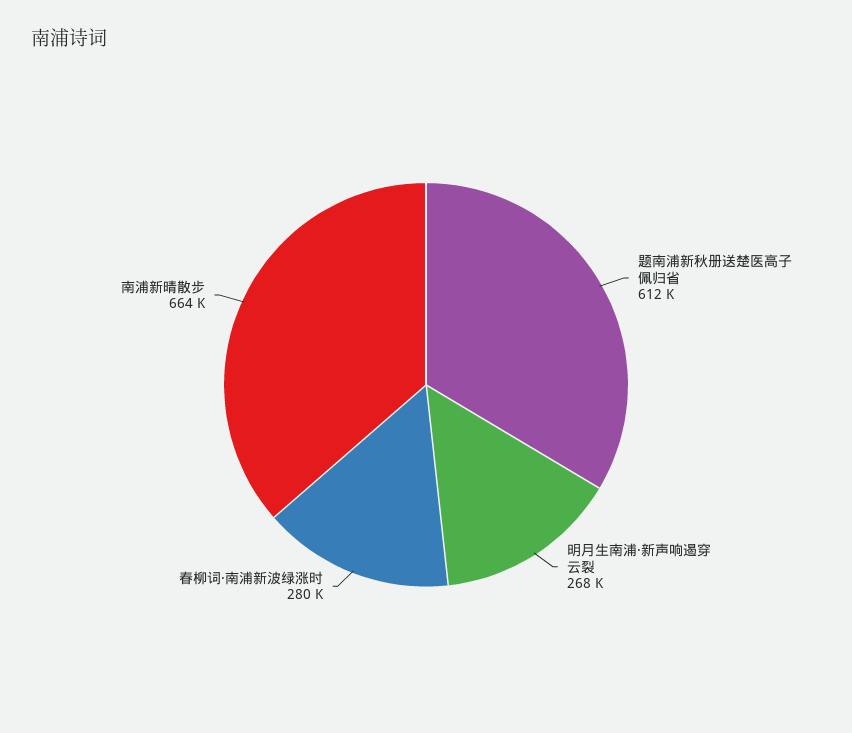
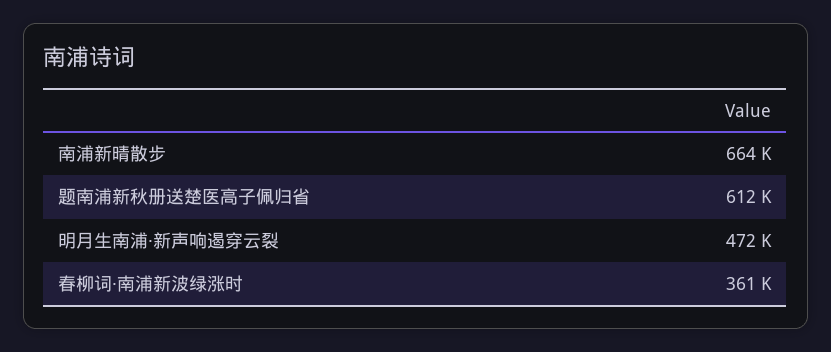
明月生南浦·新声响遏穿云裂: 268000 -> 472000
春柳词·南浦新波绿涨时: 280000 -> 361000

